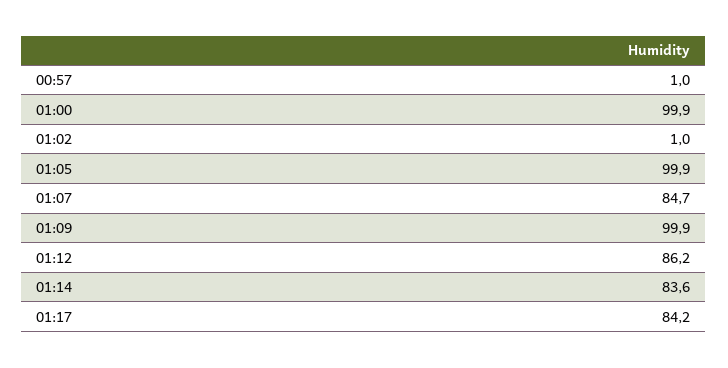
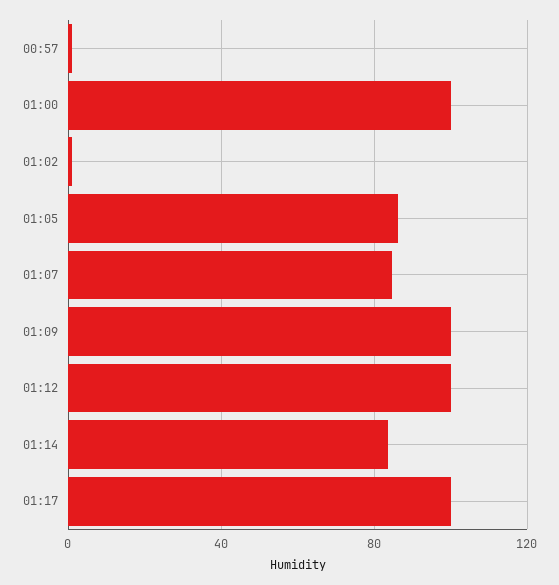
01:05: 99.9 -> 85
01:12: 86.2 -> 100
01:17: 84.2 -> 100

